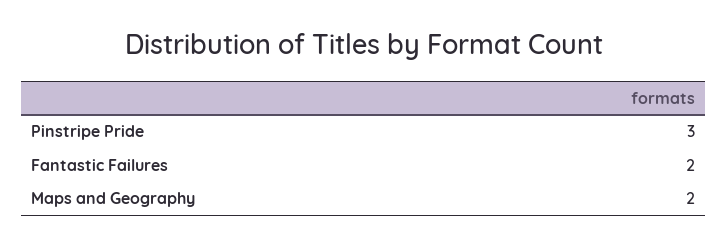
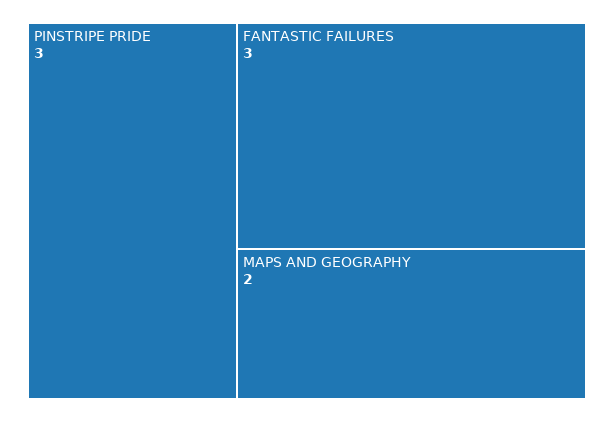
Fantastic Failures: 2 -> 3

